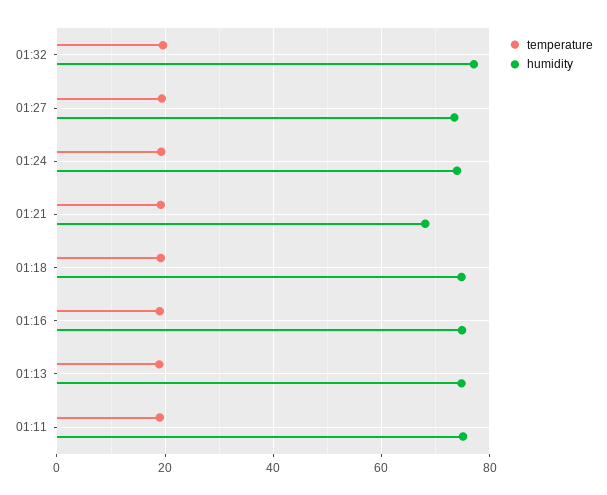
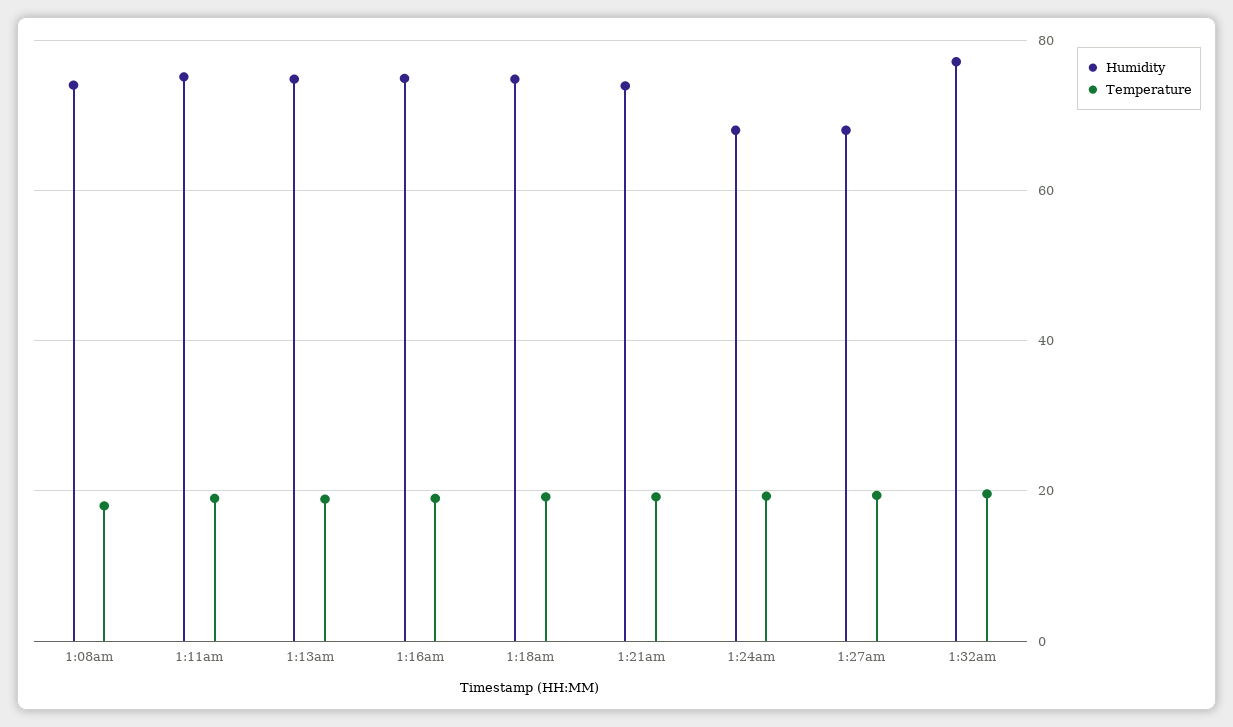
humidity, 01:27: 74 -> 68
humidity, 01:24: 74 -> 68
humidity, 01:21: 68 -> 74
humidity, 1:08am: none -> 74
temperature, 1:08am: none -> 18

